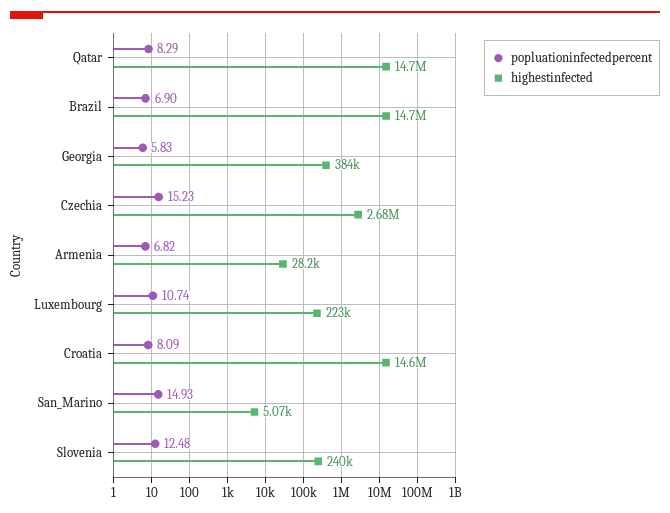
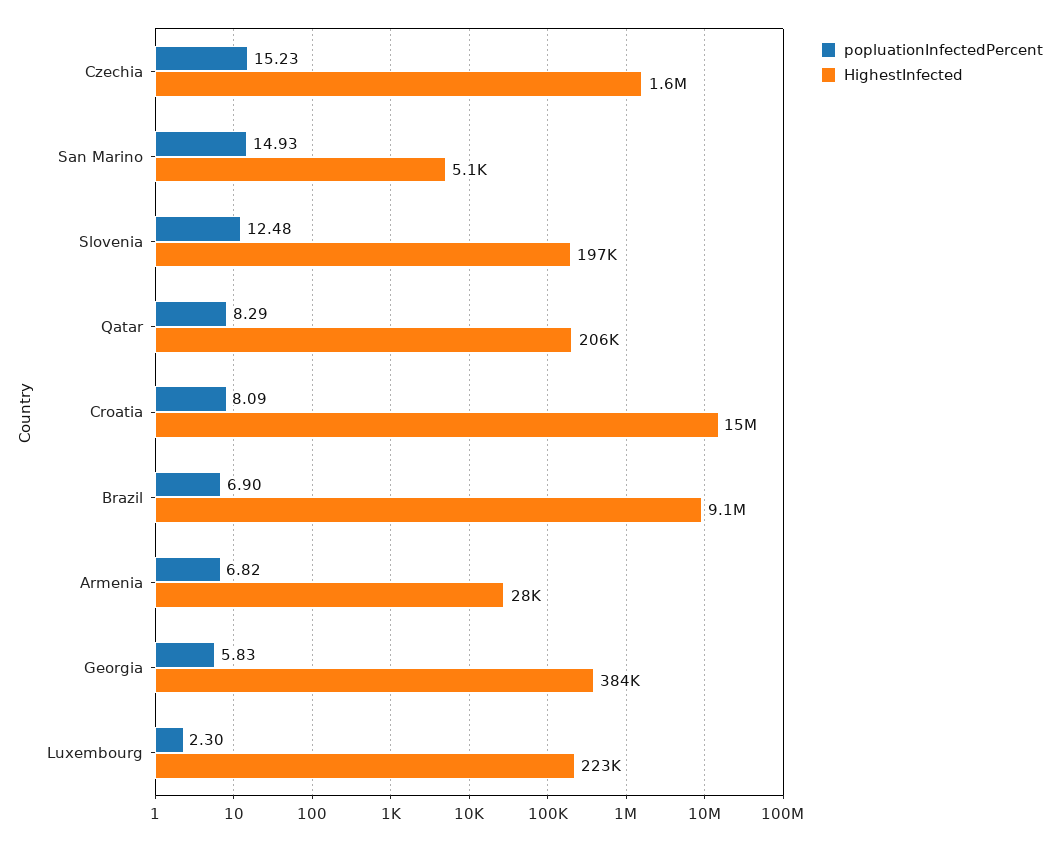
highestinfected, Qatar: 14700000 -> 206000
highestinfected, Brazil: 14700000 -> 9100000
highestinfected, Czechia: 2680000 -> 1600000
popluationinfectedpercent, Luxembourg: 10.74 -> 2.3
highestinfected, Slovenia: 240000 -> 197000

